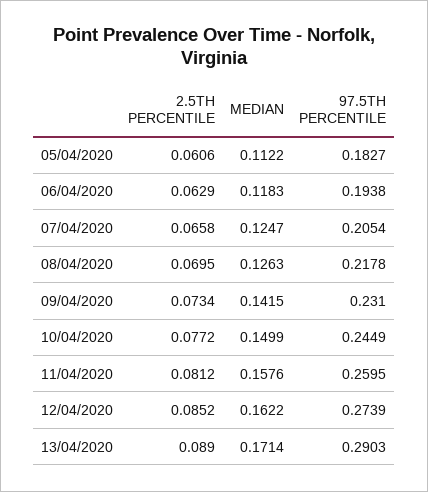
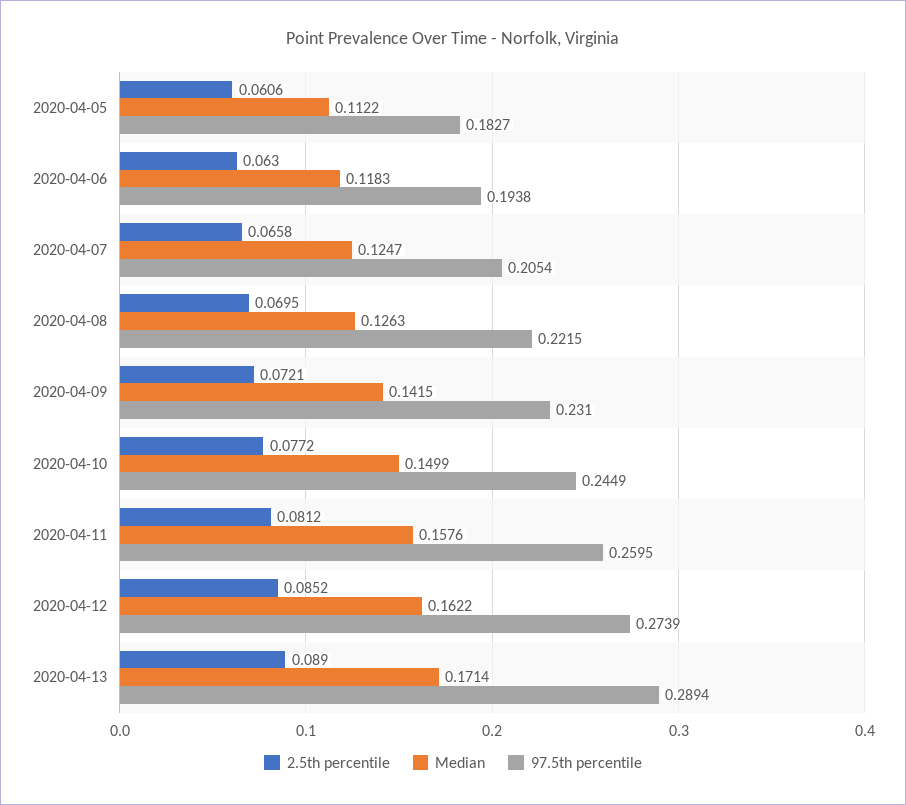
2.5TH PERCENTILE, 06/04/2020: 0.0629 -> 0.063
97.5TH PERCENTILE, 08/04/2020: 0.2178 -> 0.2215
2.5TH PERCENTILE, 09/04/2020: 0.0734 -> 0.0721
97.5TH PERCENTILE, 13/04/2020: 0.2903 -> 0.2894

